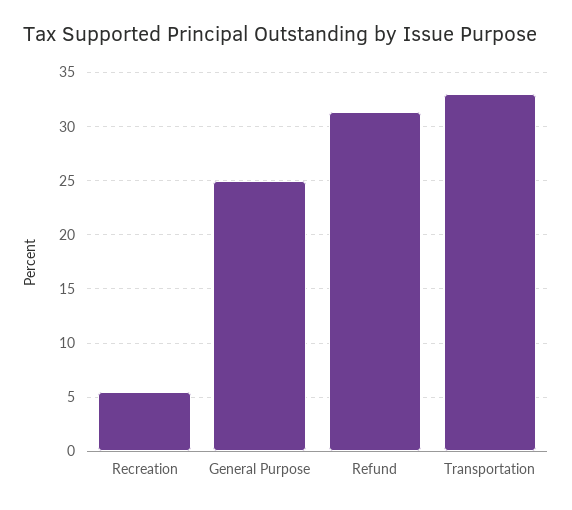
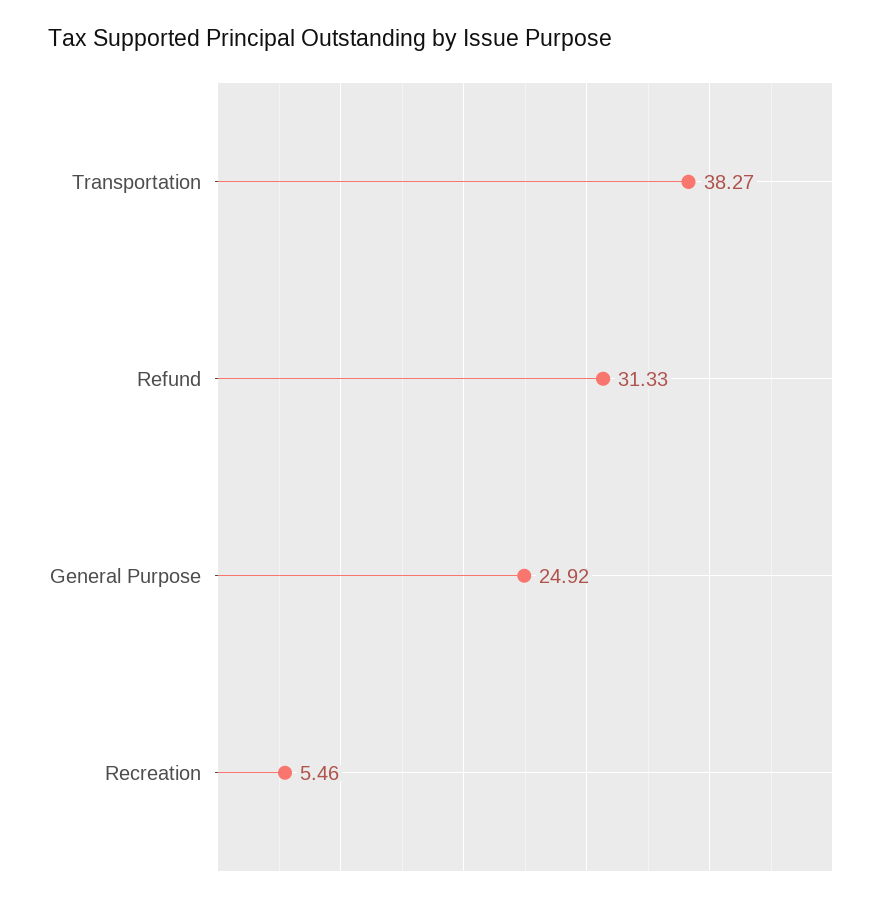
Transportation: 33 -> 38.27

